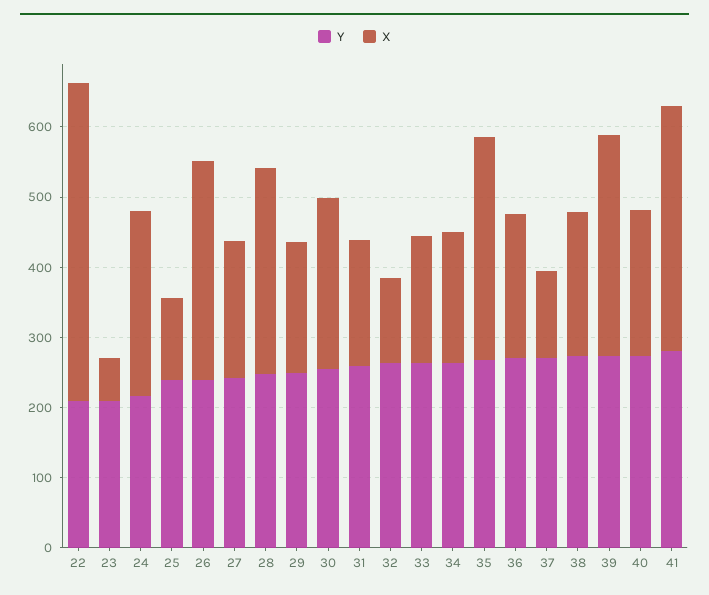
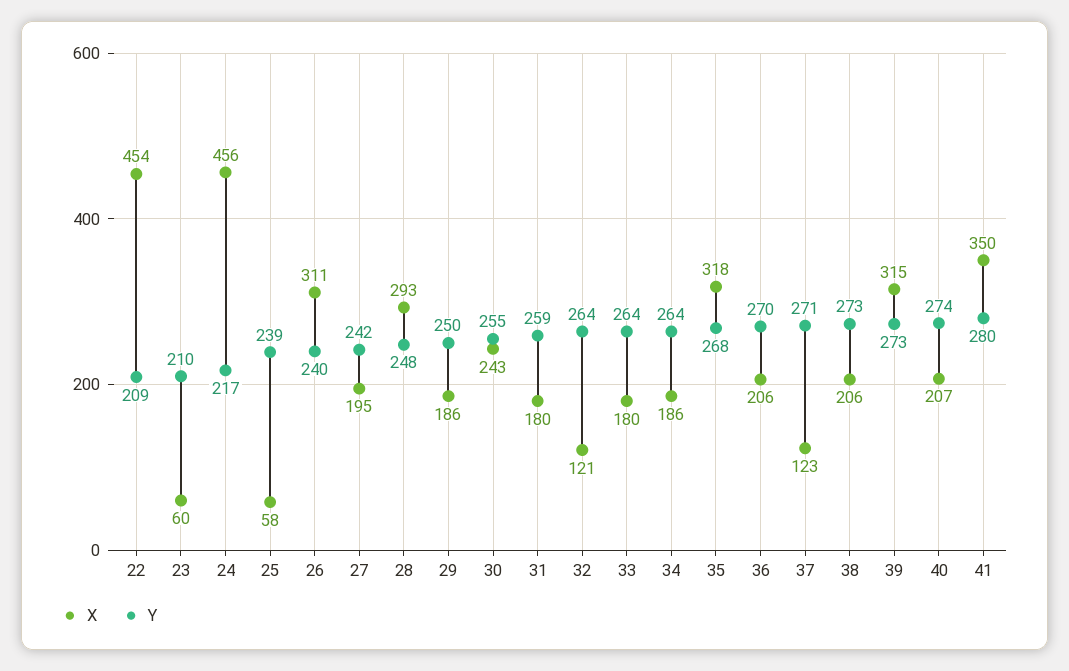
X, 24: 260 -> 456
X, 25: 120 -> 58

